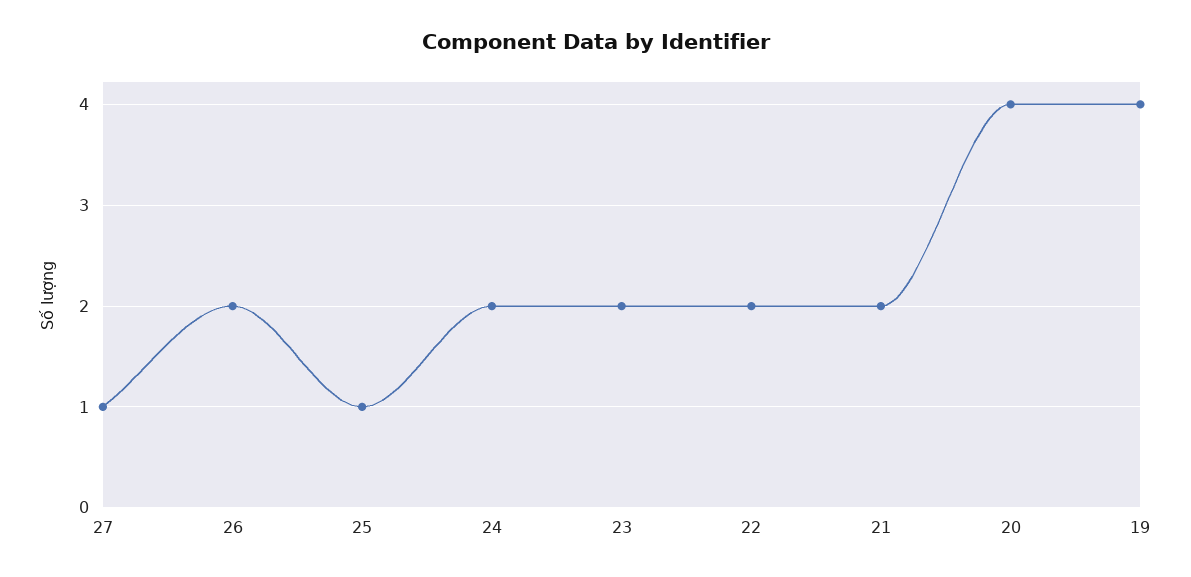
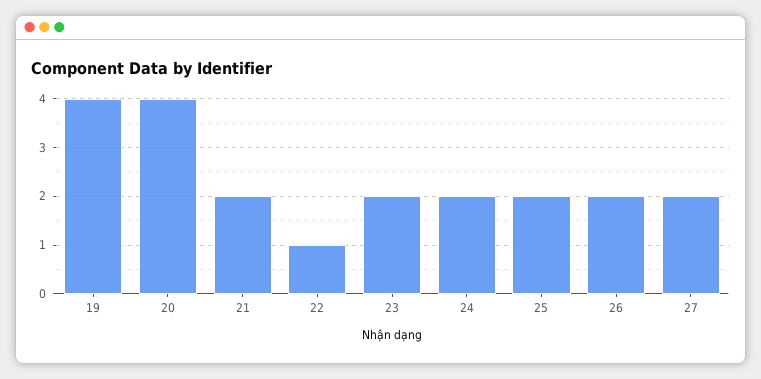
27: 1 -> 2
25: 1 -> 2
22: 2 -> 1

